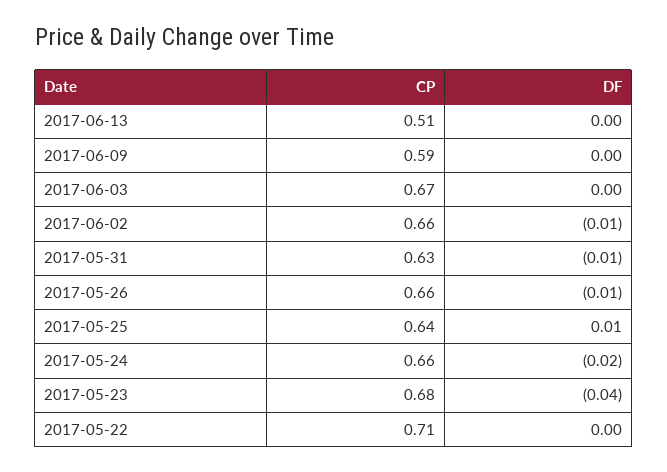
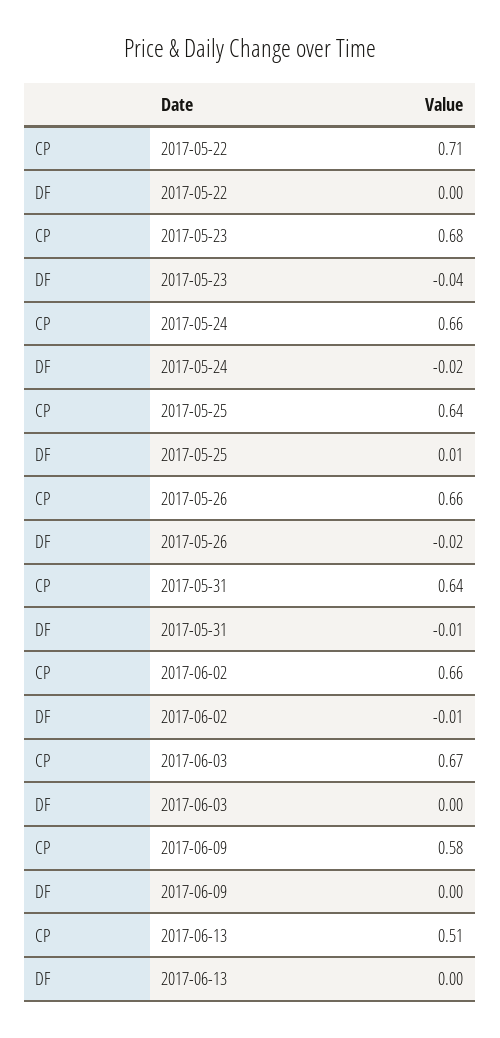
CP, 2017-06-09: 0.59 -> 0.58
CP, 2017-05-31: 0.63 -> 0.64
DF, 2017-05-26: -0.01 -> -0.02

